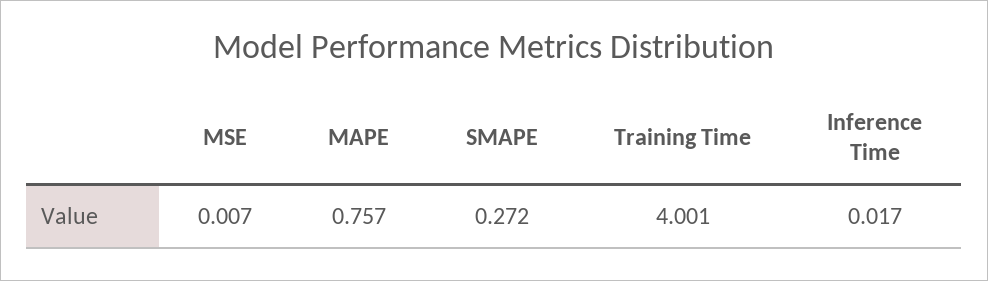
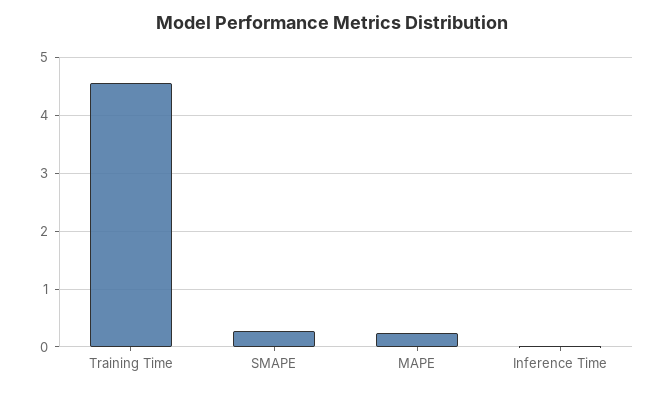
MSE: 0.007 -> none
MAPE: 0.757 -> 0.2
Training Time: 4.001 -> 4.6

